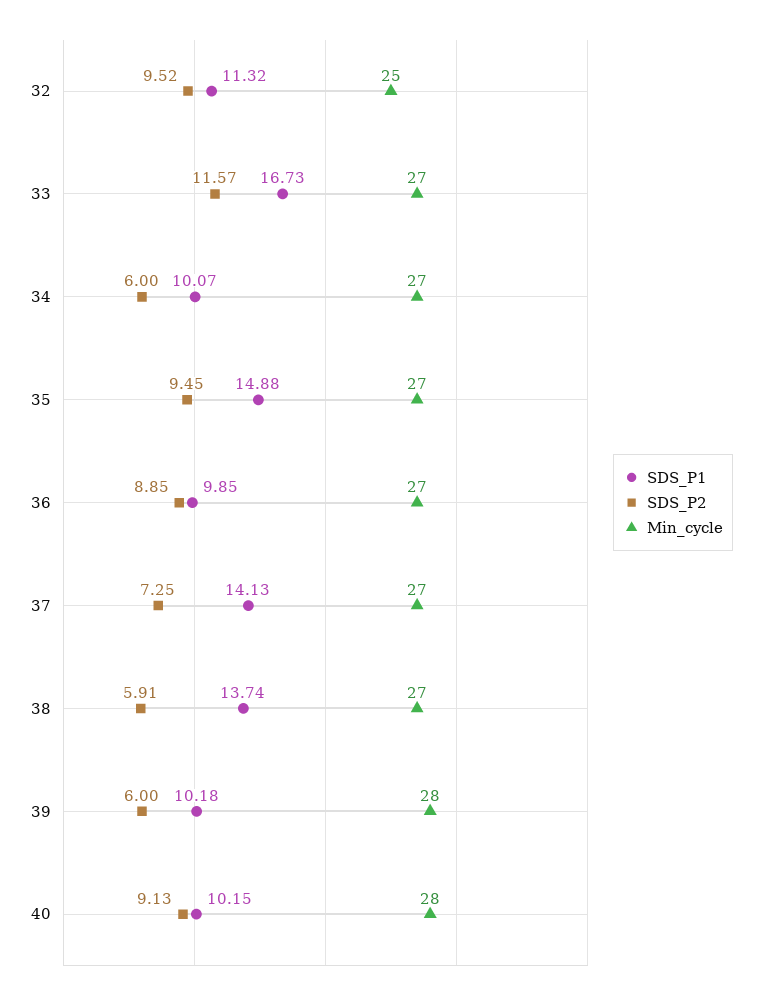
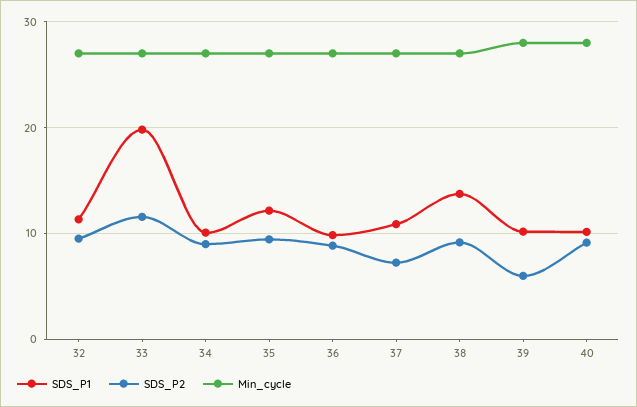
Min_cycle, 32: 25 -> 27
SDS_P1, 33: 16.73 -> 20
SDS_P2, 34: 6 -> 9
SDS_P1, 35: 14.88 -> 12
SDS_P1, 37: 14.13 -> 11
SDS_P2, 38: 5.91 -> 9

